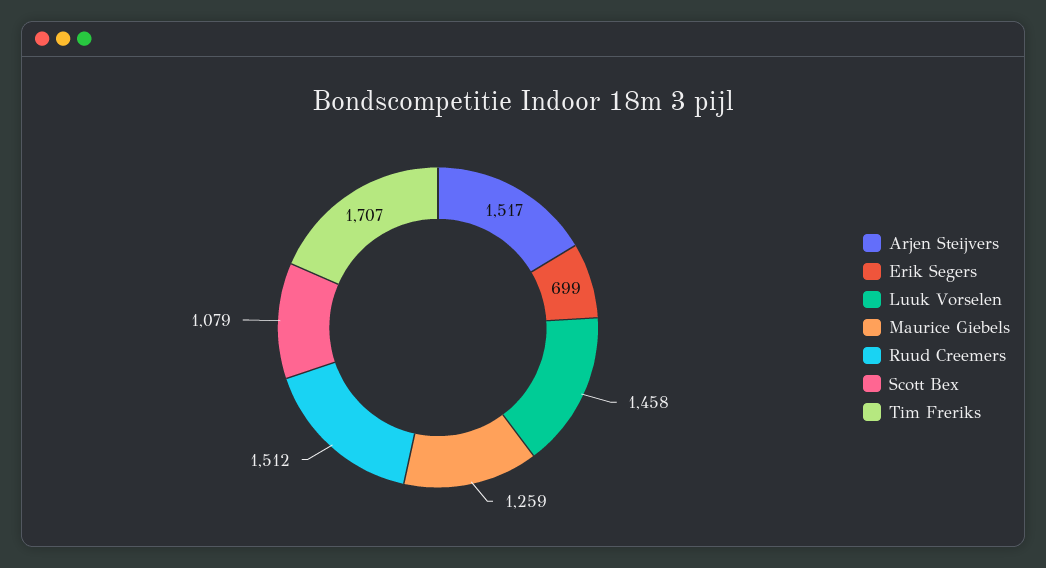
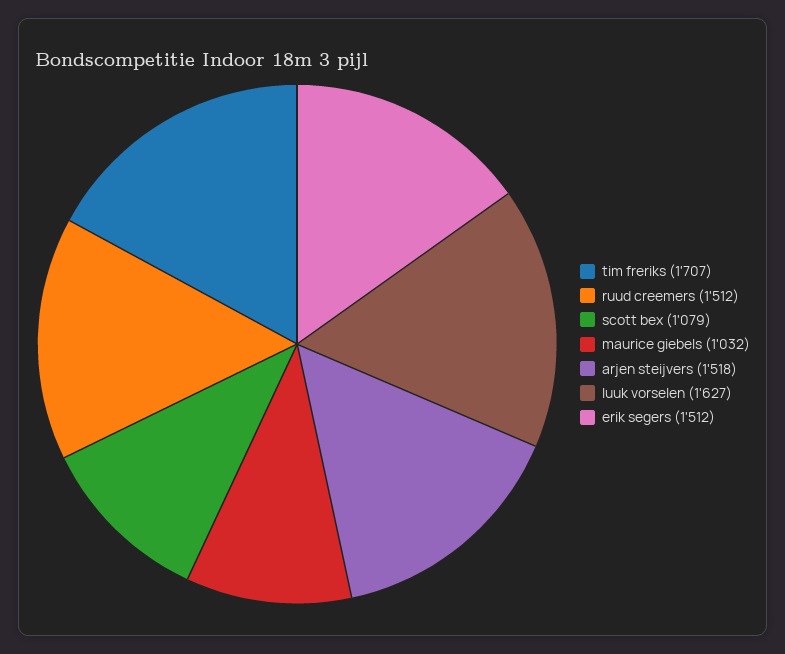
Arjen Steijvers: 1517 -> 1518
Erik Segers: 699 -> 1512
Luuk Vorselen: 1458 -> 1627
Maurice Giebels: 1259 -> 1032

